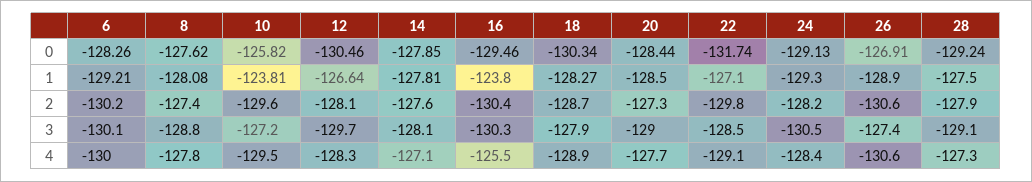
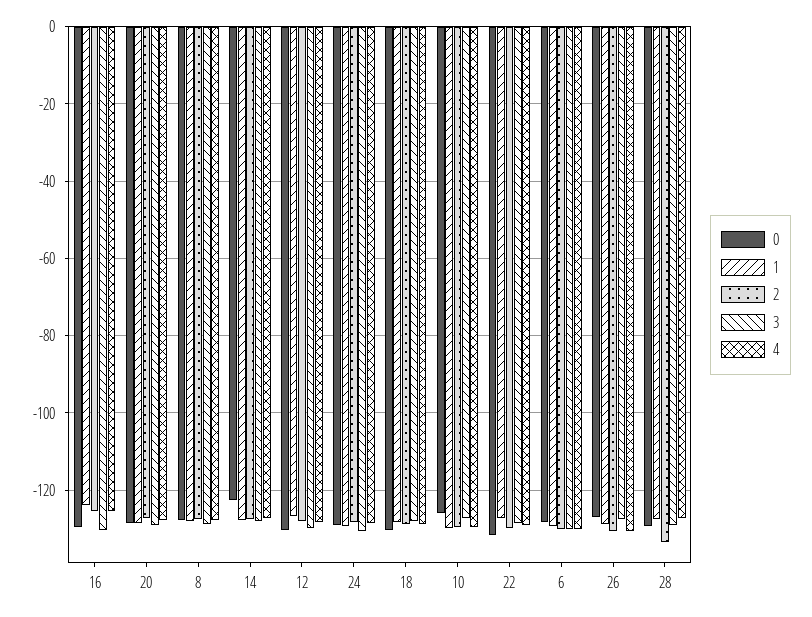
0, 14: -127.85 -> -122
1, 10: -123.81 -> -130
2, 16: -130.4 -> -126
2, 28: -127.9 -> -134

